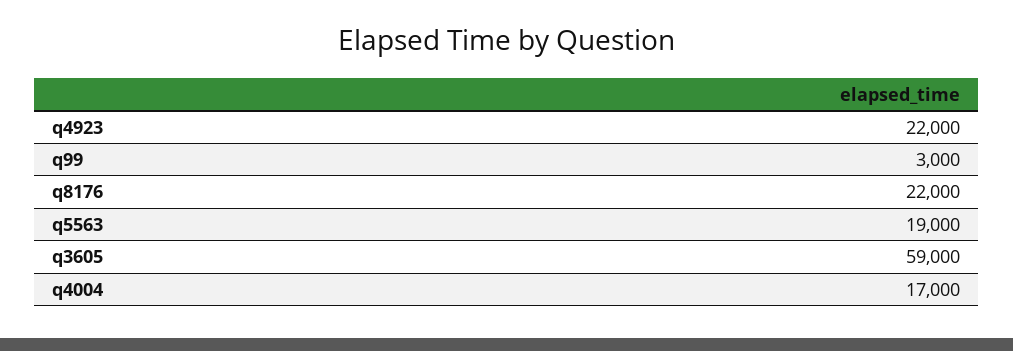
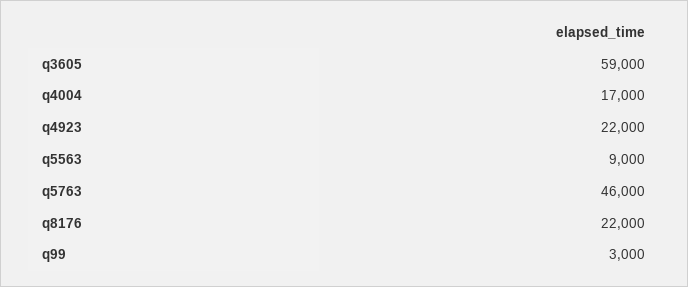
q5563: 19000 -> 9000
q5763: none -> 46000

